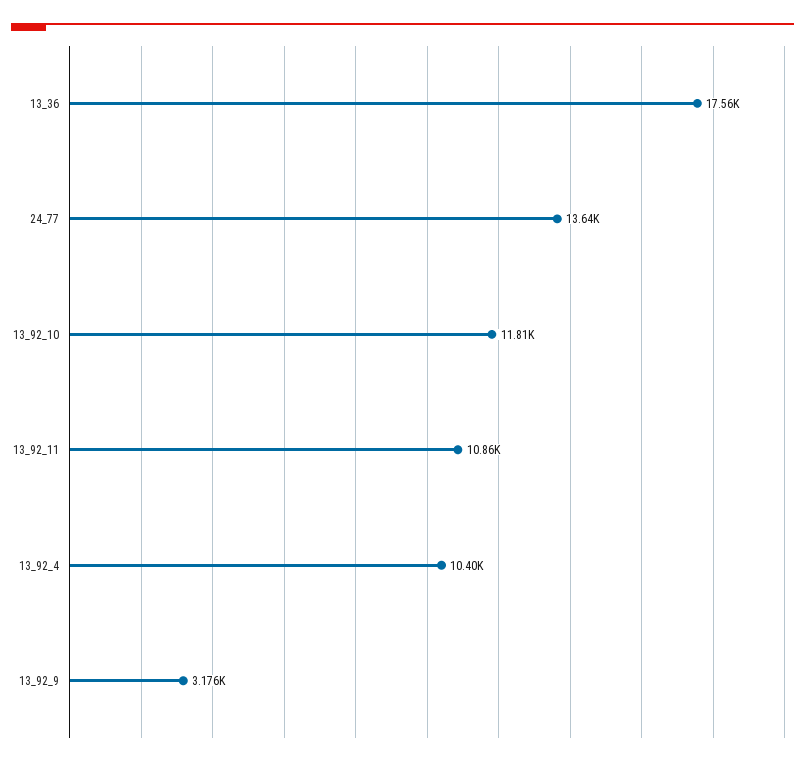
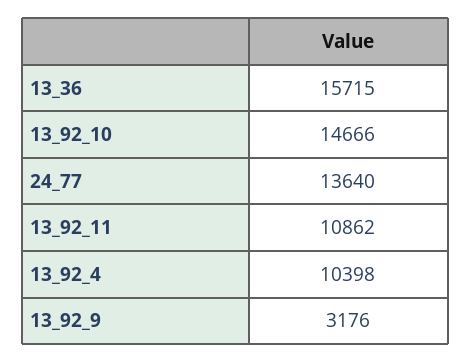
13_36: 17560 -> 15715
13_92_10: 11810 -> 14666

